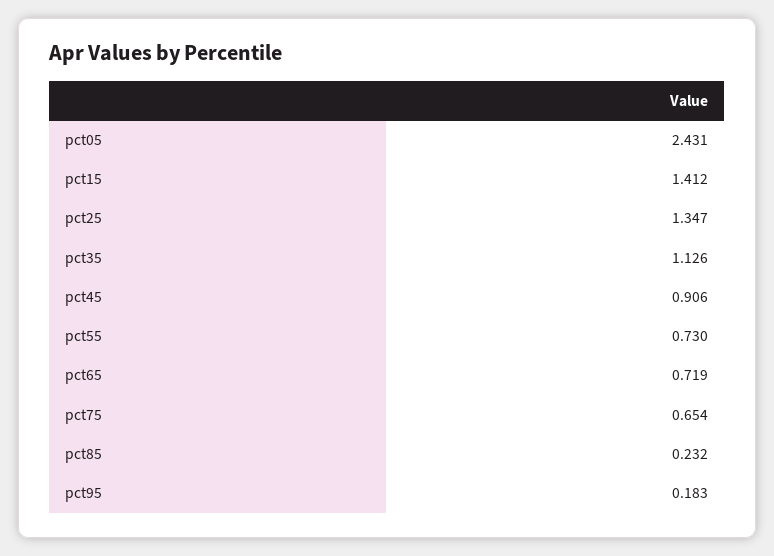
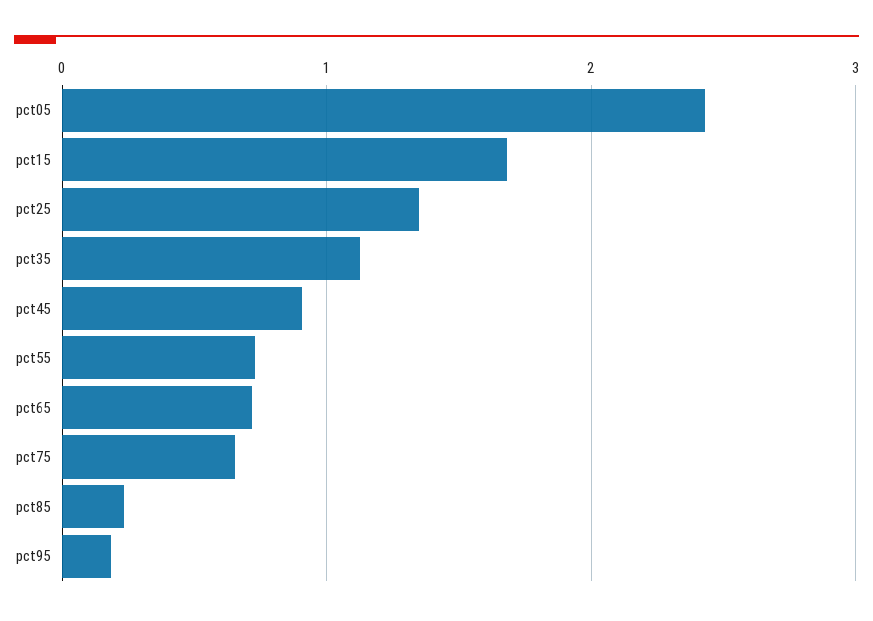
pct15: 1.412 -> 1.7

